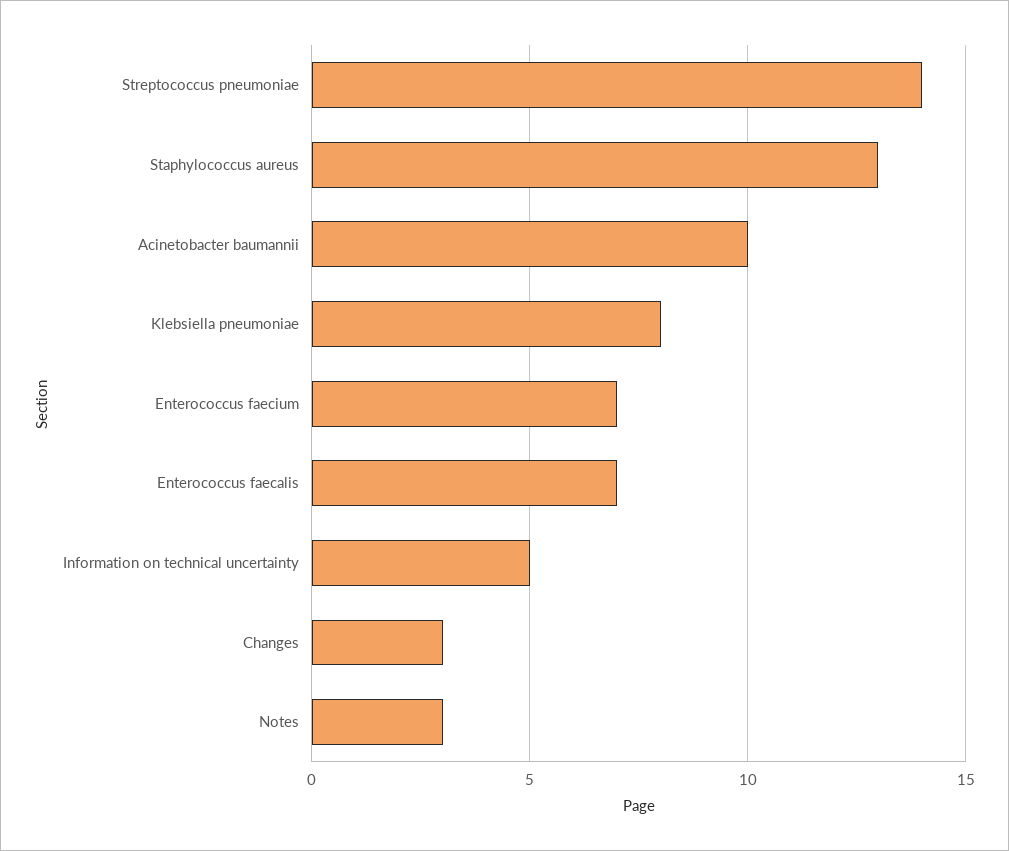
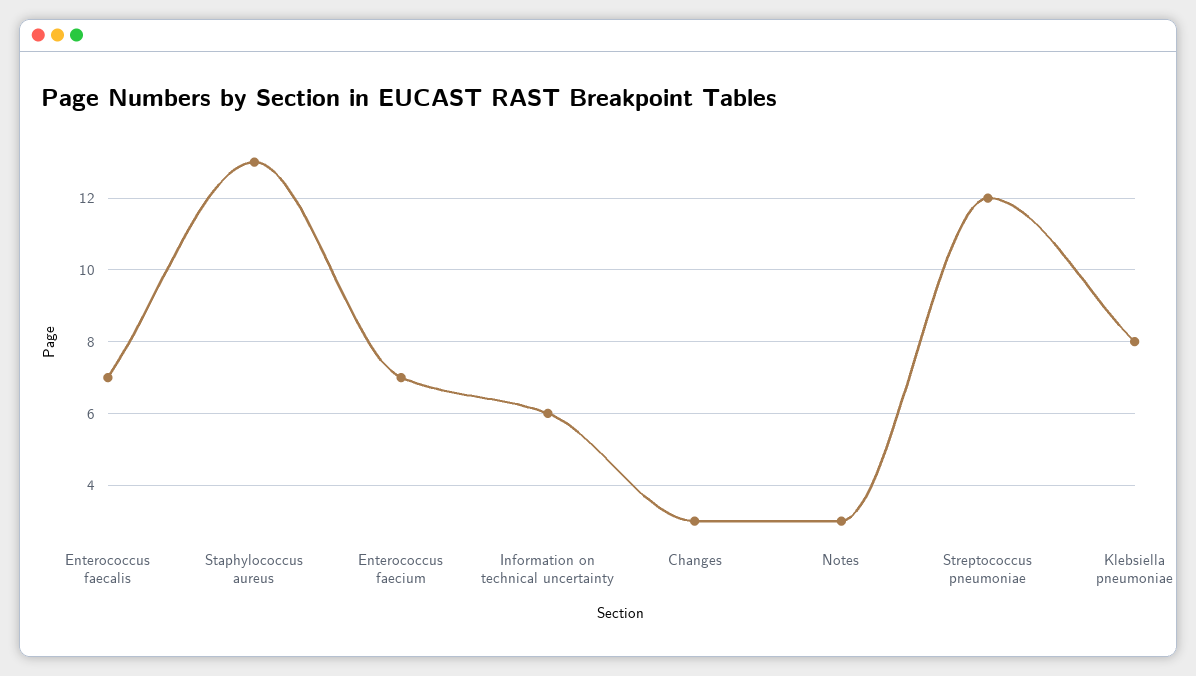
Streptococcus pneumoniae: 14 -> 12
Acinetobacter baumannii: 10 -> none
Information on technical uncertainty: 5 -> 6

